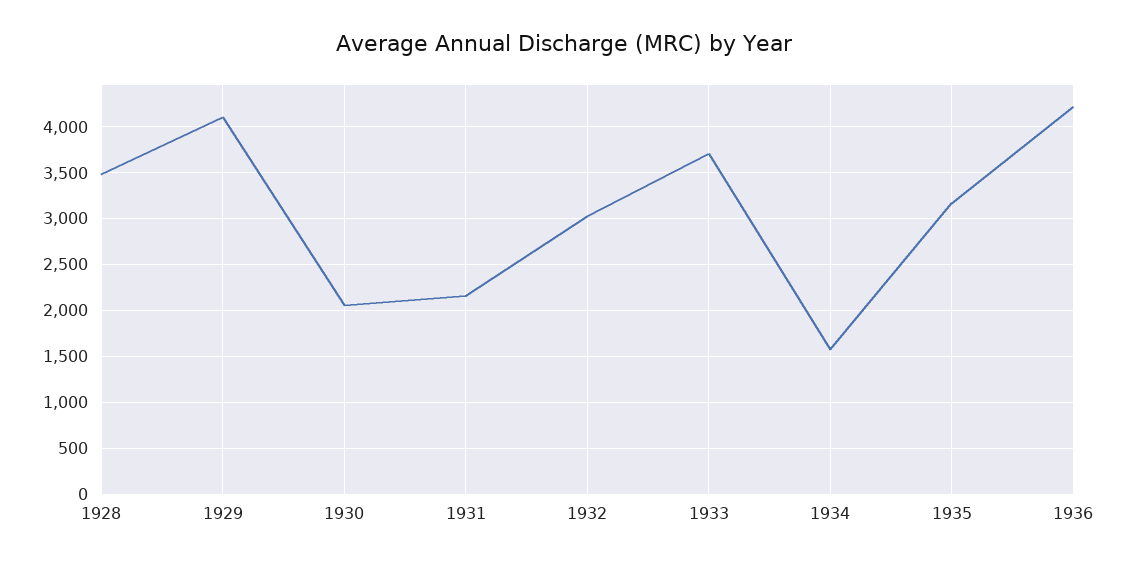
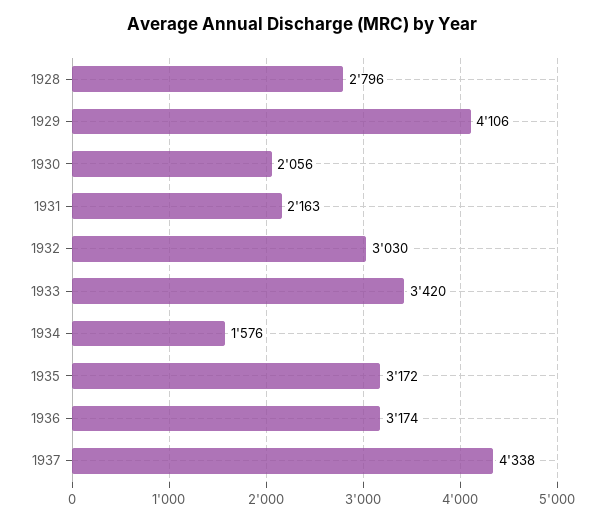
1928: 3500 -> 2796
1933: 3700 -> 3420
1936: 4200 -> 3174
1937: none -> 4338

